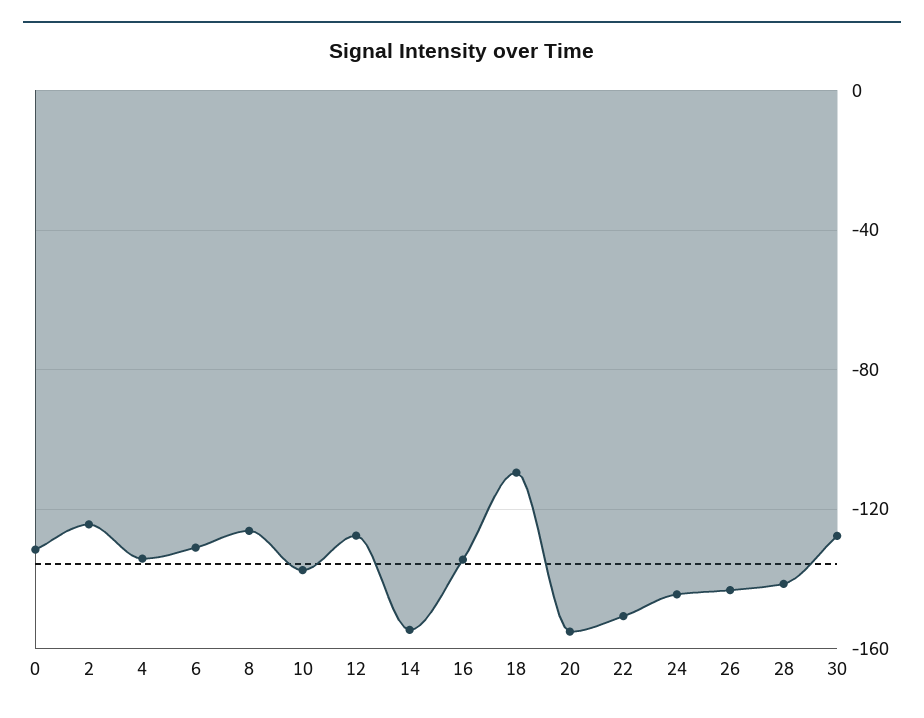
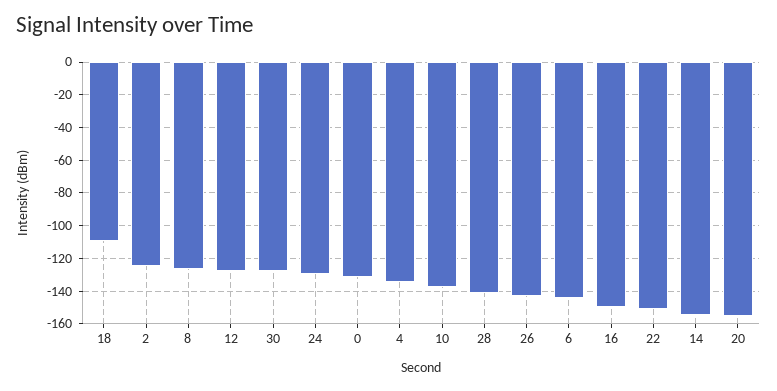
6: -130 -> -145
16: -135 -> -150
24: -145 -> -130

